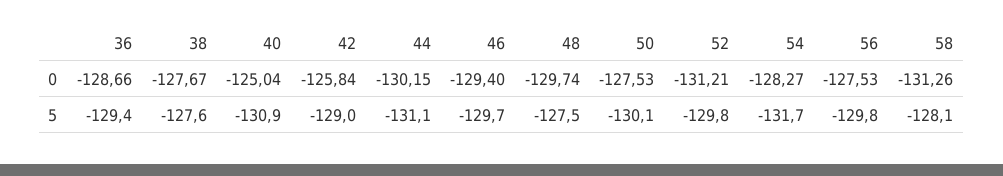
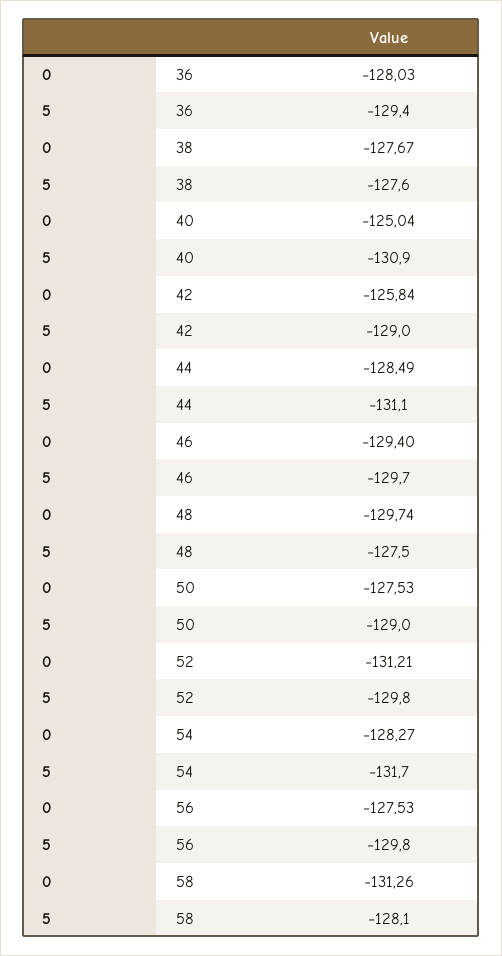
36, 0: -128.66 -> -128.03
44, 0: -130.15 -> -128.49
50, 5: -130.1 -> -129

